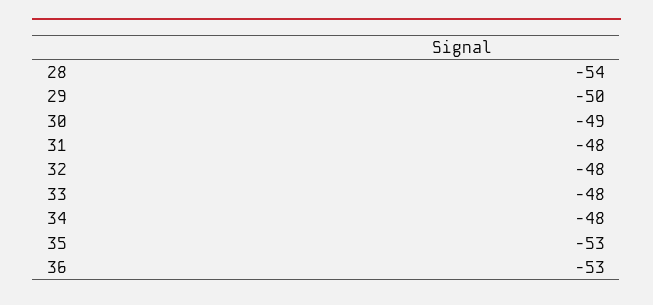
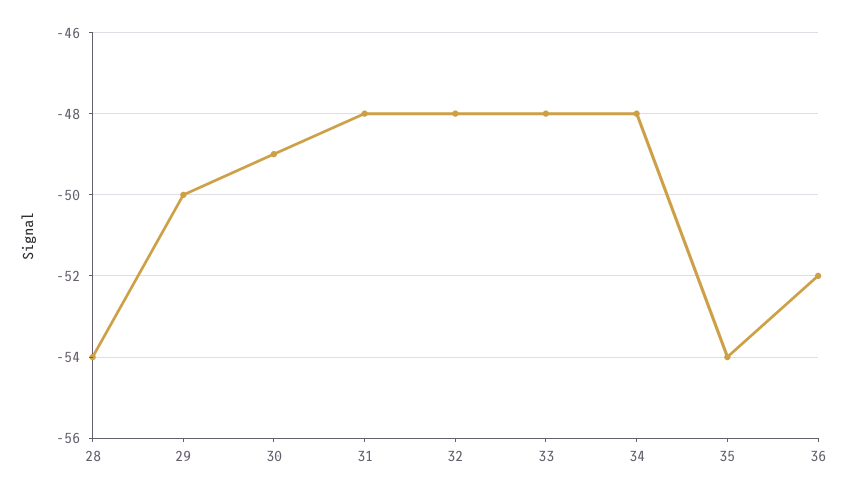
35: -53 -> -54
36: -53 -> -52

